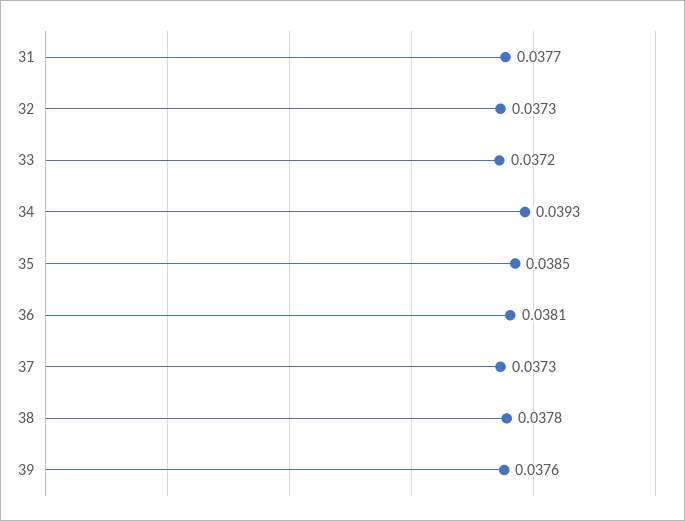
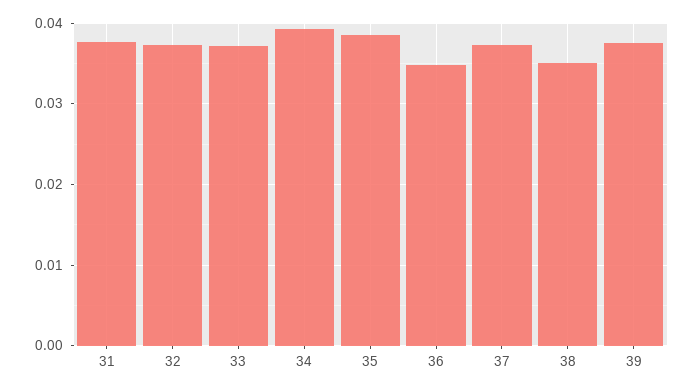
36: 0.0381 -> 0.035
38: 0.0378 -> 0.035

